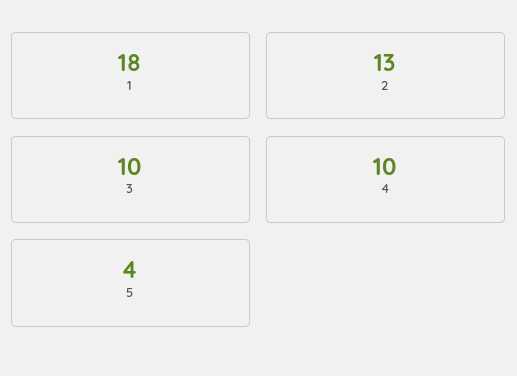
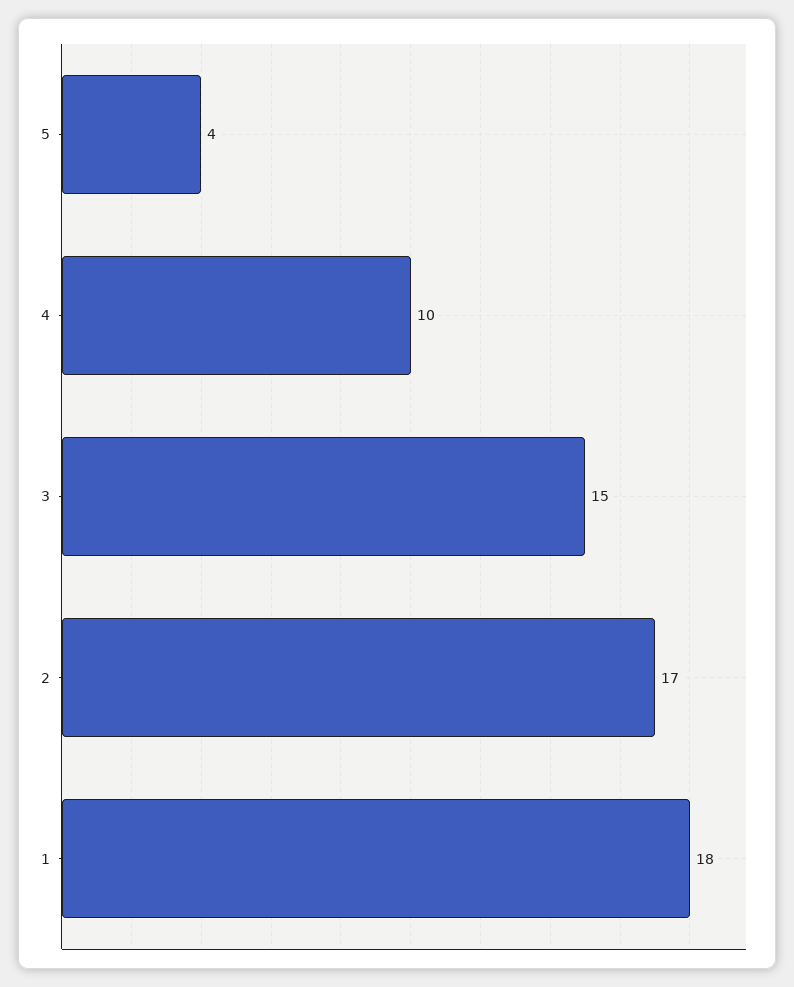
2: 13 -> 17
3: 10 -> 15

